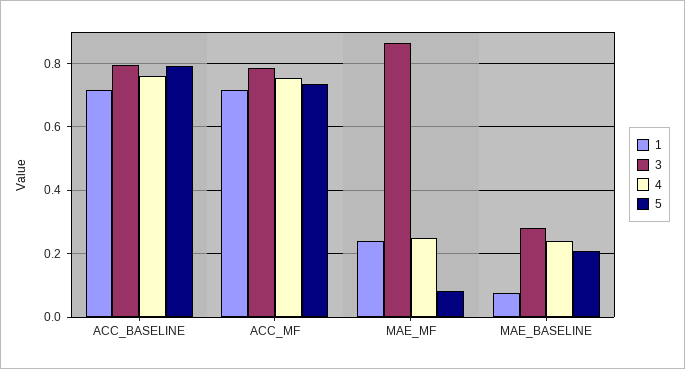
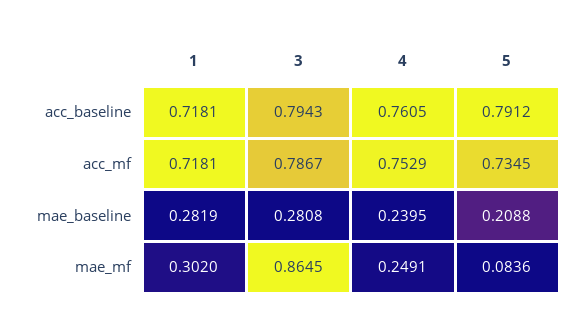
1, MAE_MF: 0.24 -> 0.302
1, MAE_BASELINE: 0.08 -> 0.2819

